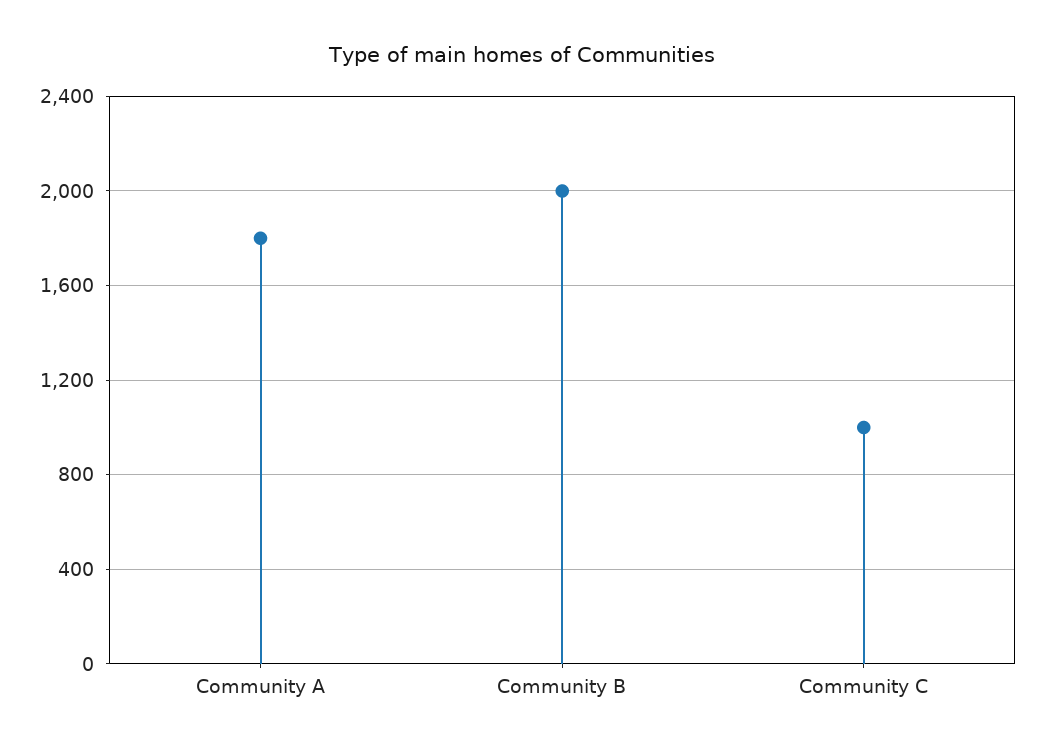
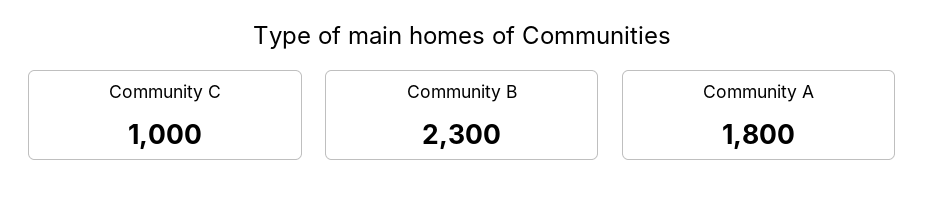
Community B: 2000 -> 2300

